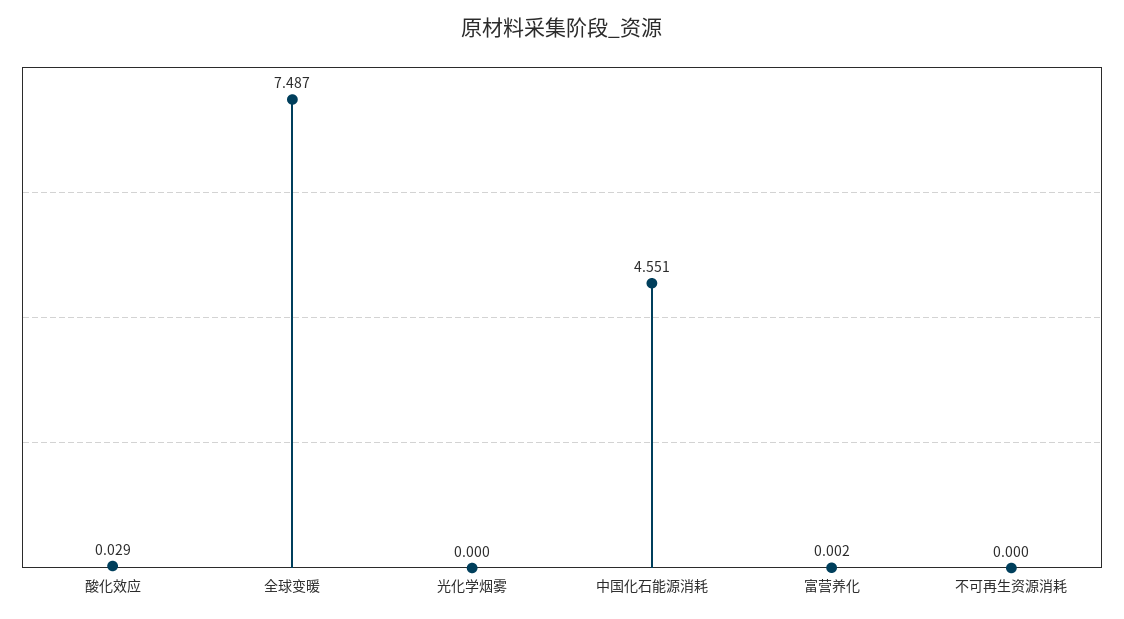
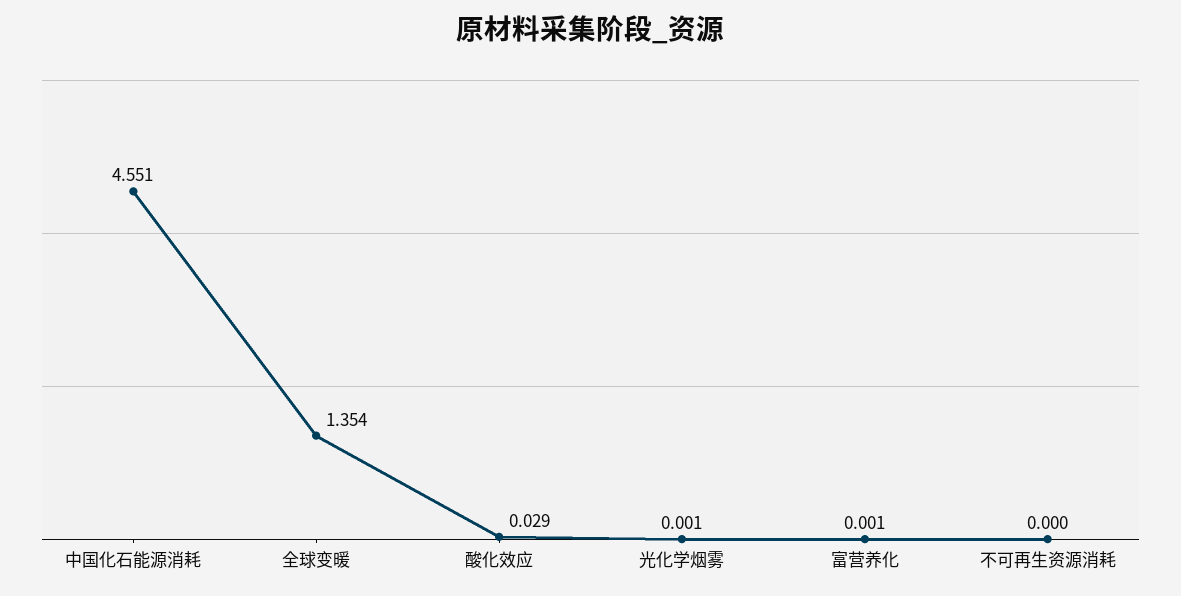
全球变暖: 7.487 -> 1.354
光化学烟雾: 0 -> 0.001
富营养化: 0.002 -> 0.001

